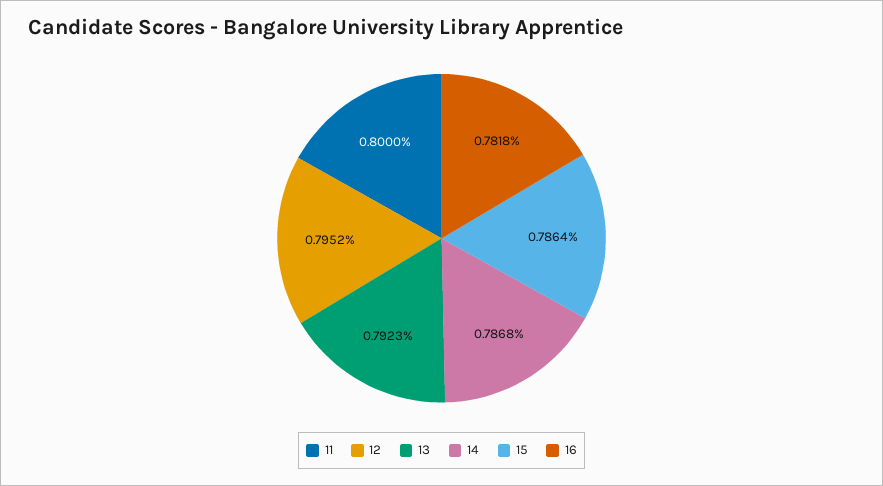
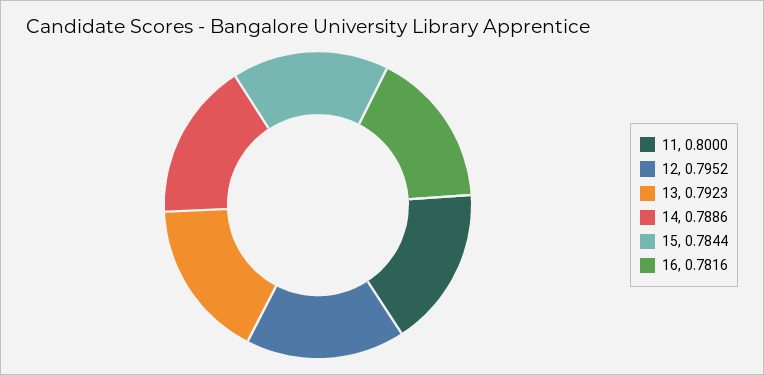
14: 0.7868 -> 0.7886
15: 0.7864 -> 0.7844
16: 0.7818 -> 0.7816

